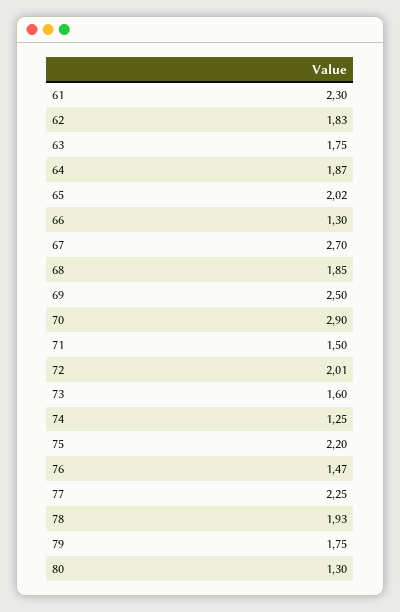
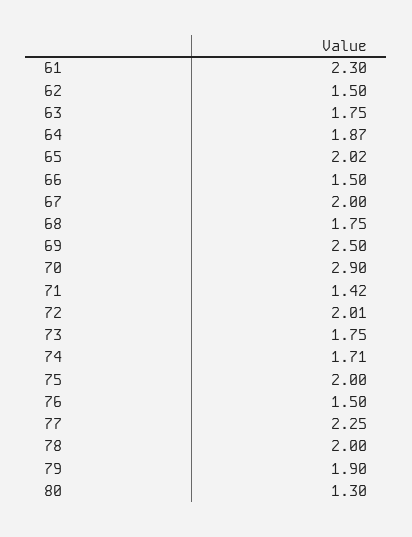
62: 1.83 -> 1.5
66: 1.3 -> 1.5
67: 2.7 -> 2
68: 1.85 -> 1.75
71: 1.5 -> 1.42
73: 1.6 -> 1.75
74: 1.25 -> 1.71
75: 2.2 -> 2
76: 1.47 -> 1.5
78: 1.93 -> 2
79: 1.75 -> 1.9

